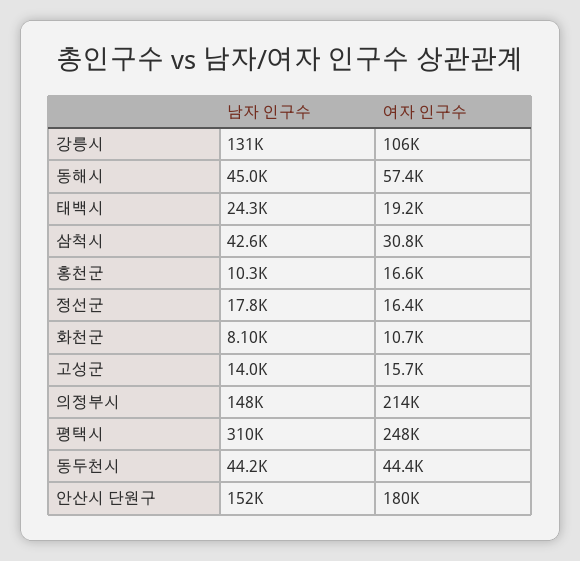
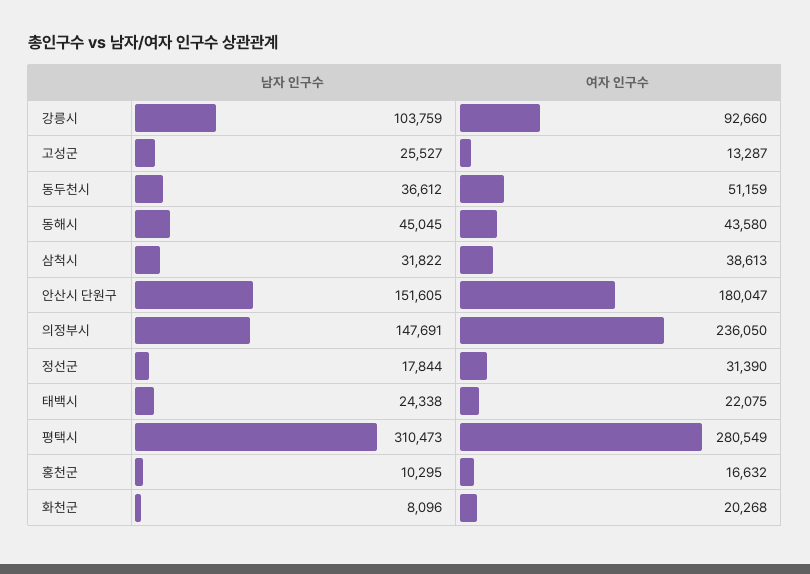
남자 인구수, 강릉시: 131000 -> 103759
여자 인구수, 강릉시: 106000 -> 92660
여자 인구수, 동해시: 57400 -> 43580
여자 인구수, 태백시: 19200 -> 22075
남자 인구수, 삼척시: 42600 -> 31822
여자 인구수, 삼척시: 30800 -> 38613
여자 인구수, 정선군: 16400 -> 31390
여자 인구수, 화천군: 10700 -> 20268
남자 인구수, 고성군: 14000 -> 25527
여자 인구수, 고성군: 15700 -> 13287
여자 인구수, 의정부시: 214000 -> 236050
여자 인구수, 평택시: 248000 -> 280549
남자 인구수, 동두천시: 44200 -> 36612
여자 인구수, 동두천시: 44400 -> 51159

